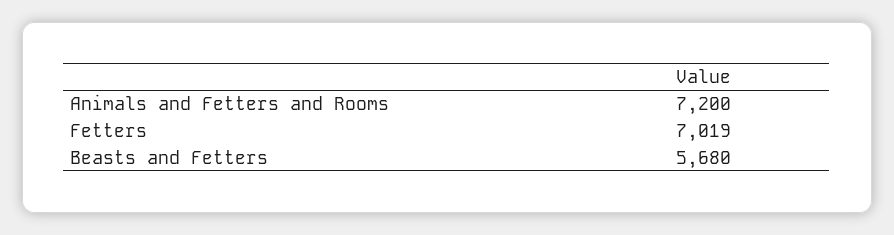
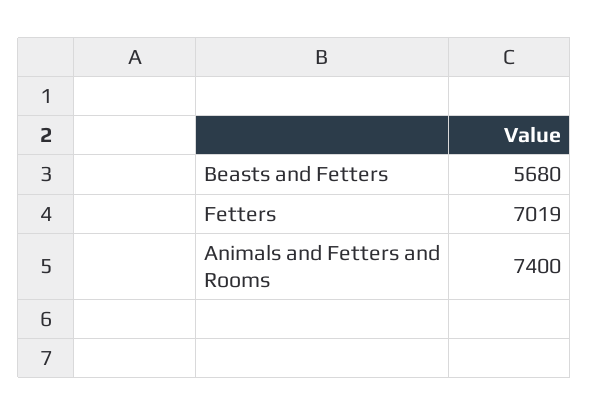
Animals and Fetters and Rooms: 7200 -> 7400

